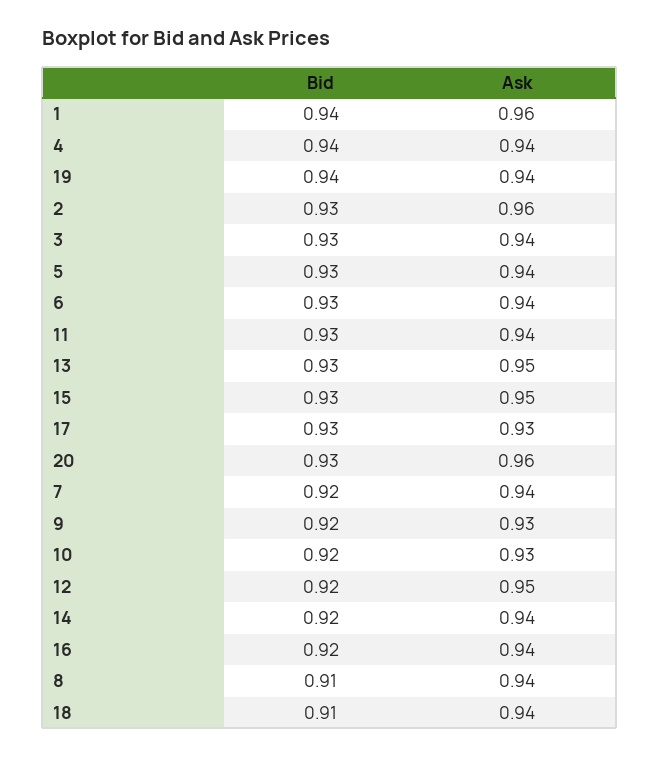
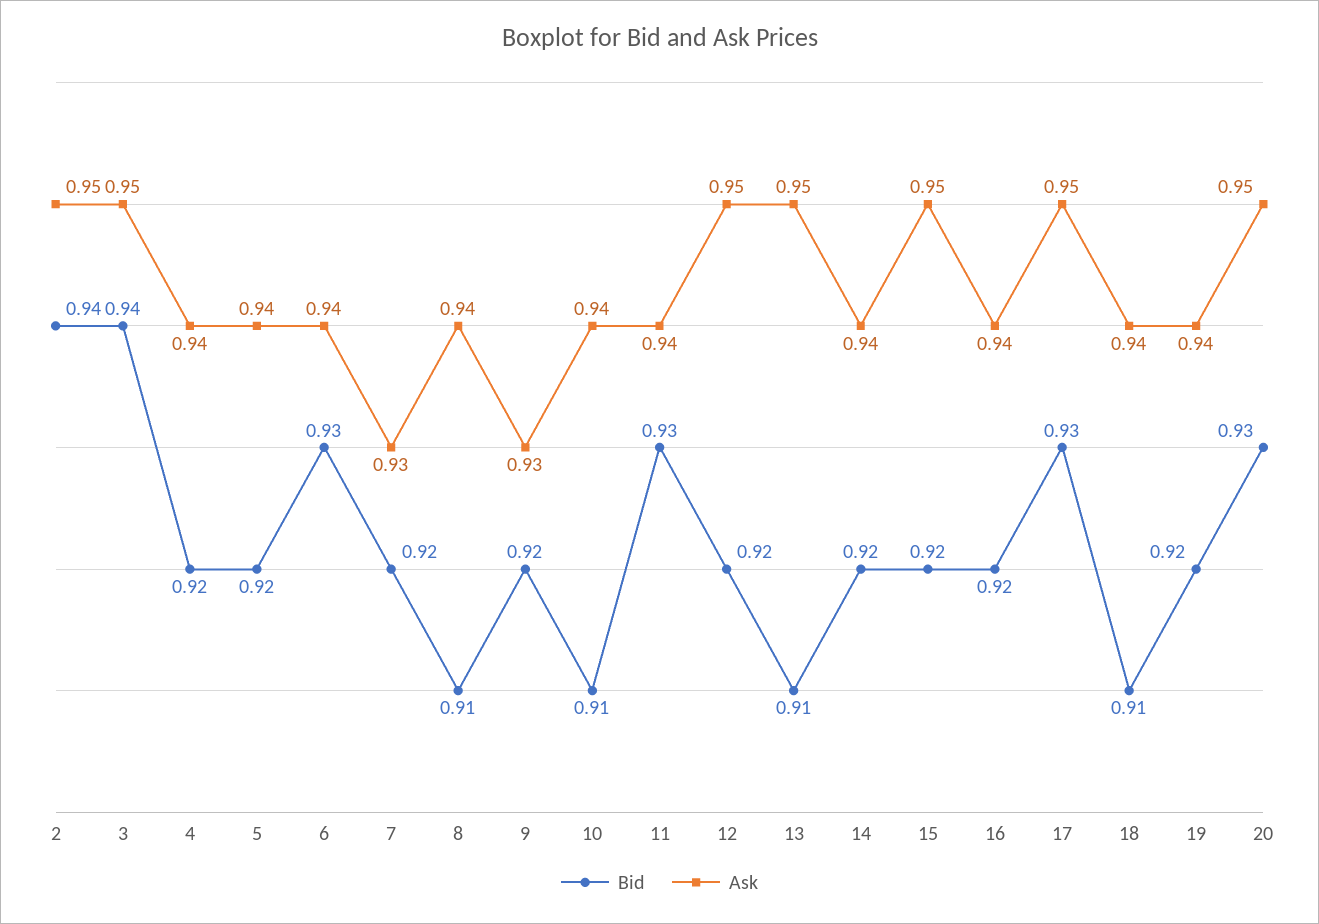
Bid, 1: 0.94 -> none
Ask, 1: 0.96 -> none
Bid, 4: 0.94 -> 0.92
Bid, 19: 0.94 -> 0.92
Bid, 2: 0.93 -> 0.94
Ask, 2: 0.96 -> 0.95
Bid, 3: 0.93 -> 0.94
Ask, 3: 0.94 -> 0.95
Bid, 5: 0.93 -> 0.92
Bid, 13: 0.93 -> 0.91
Bid, 15: 0.93 -> 0.92
Ask, 17: 0.93 -> 0.95
Ask, 20: 0.96 -> 0.95
Ask, 7: 0.94 -> 0.93
Bid, 10: 0.92 -> 0.91
Ask, 10: 0.93 -> 0.94

